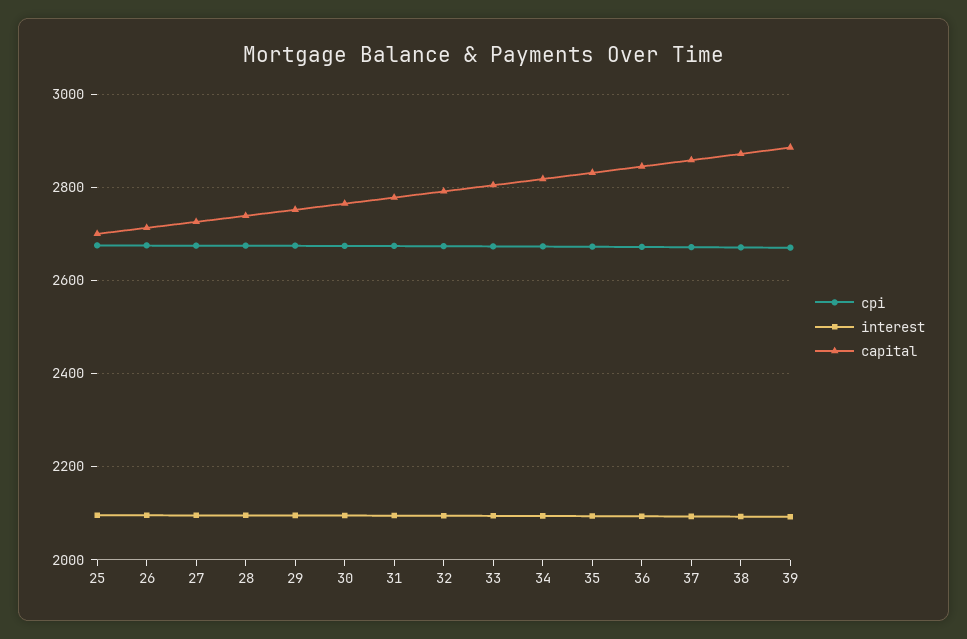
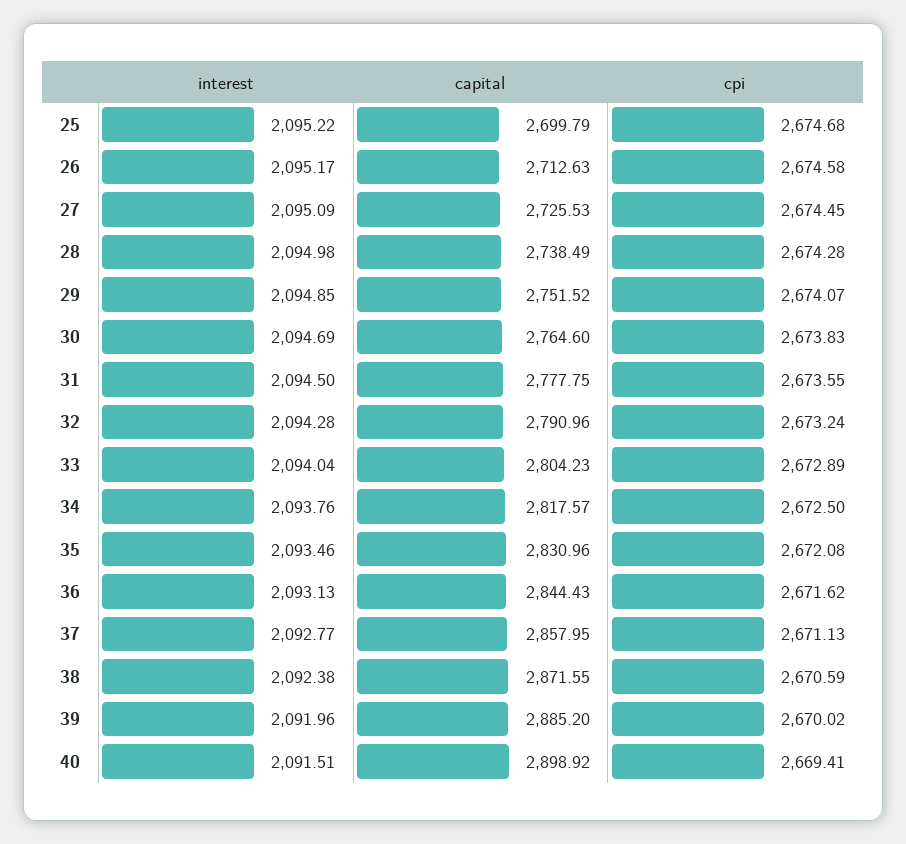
interest, 40: none -> 2091.51
capital, 40: none -> 2898.92
cpi, 40: none -> 2669.41

